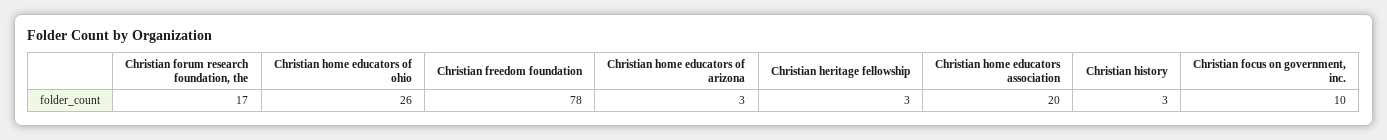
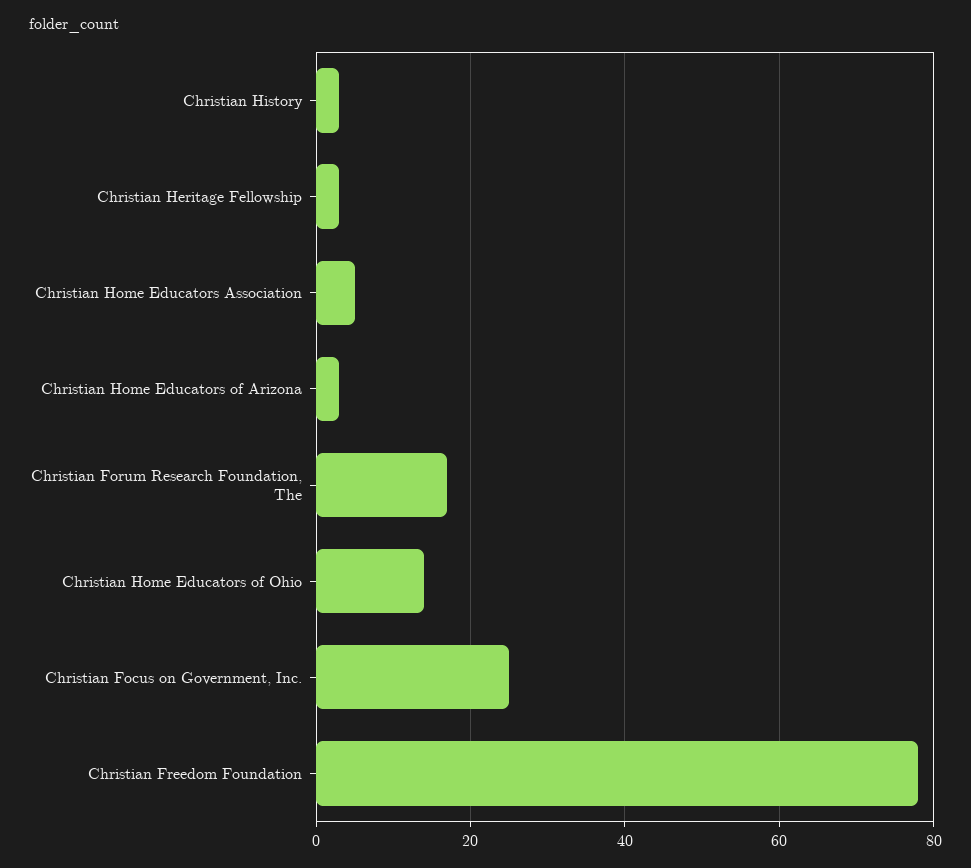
Christian home educators of ohio: 26 -> 15
Christian home educators association: 20 -> 5
Christian focus on government, inc.: 10 -> 25

